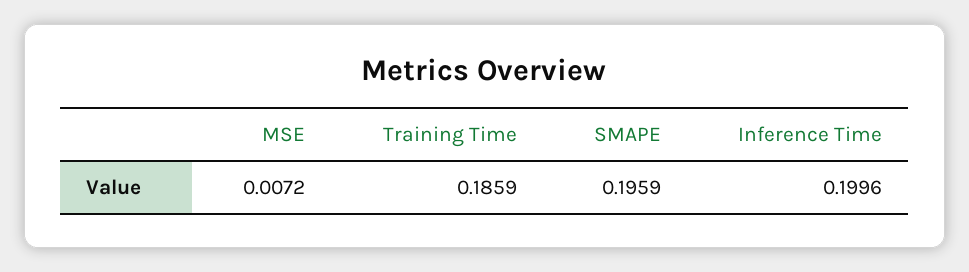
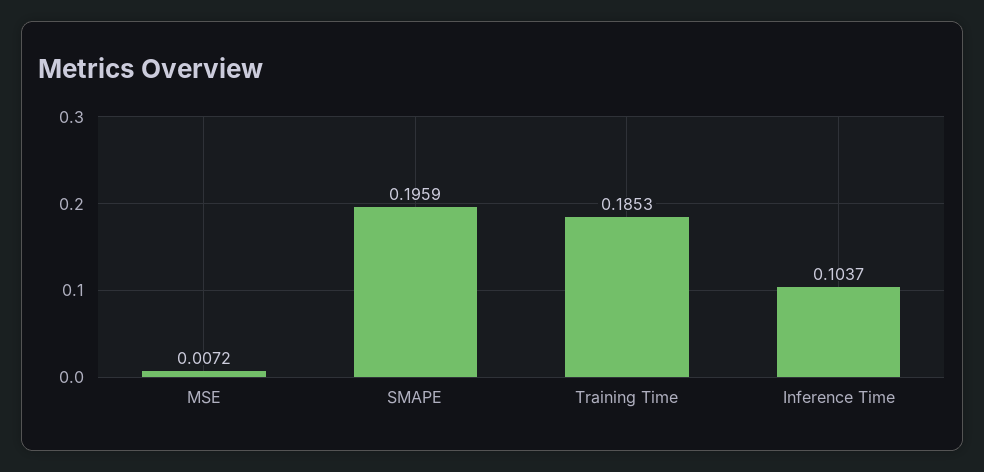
Training Time: 0.1859 -> 0.1853
Inference Time: 0.1996 -> 0.1037

